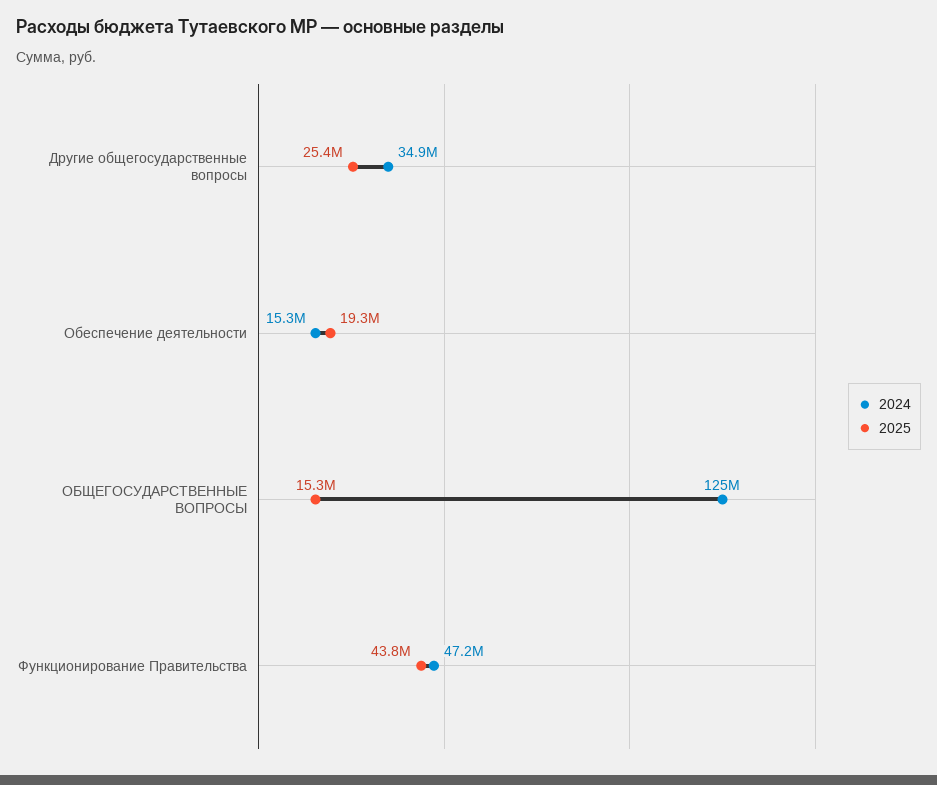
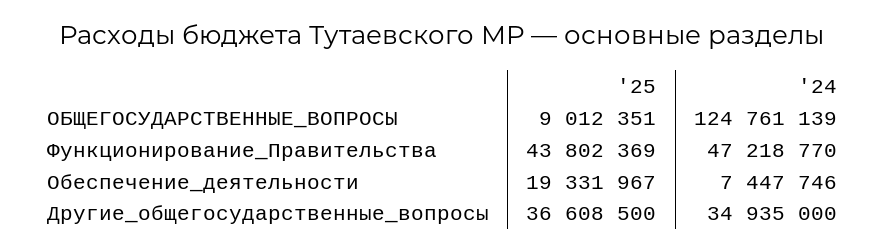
2025, Другие общегосударственные вопросы: 25400000 -> 36608500
2024, Обеспечение деятельности: 15300000 -> 7447746
2025, ОБЩЕГОСУДАРСТВЕННЫЕ ВОПРОСЫ: 15300000 -> 9012351

